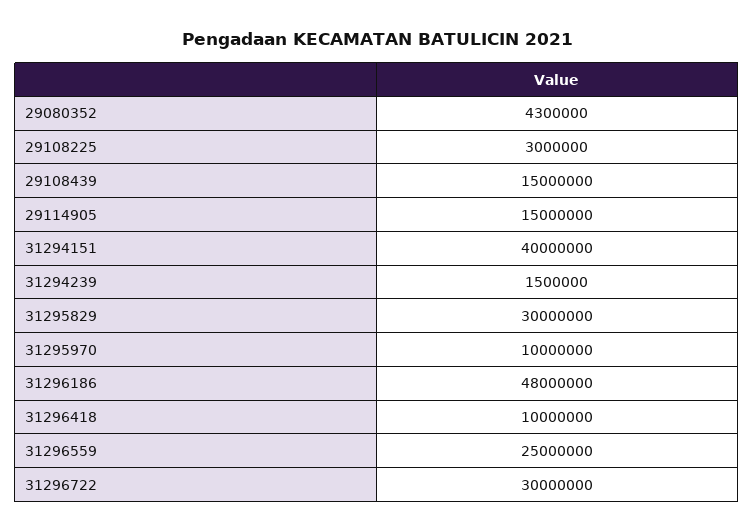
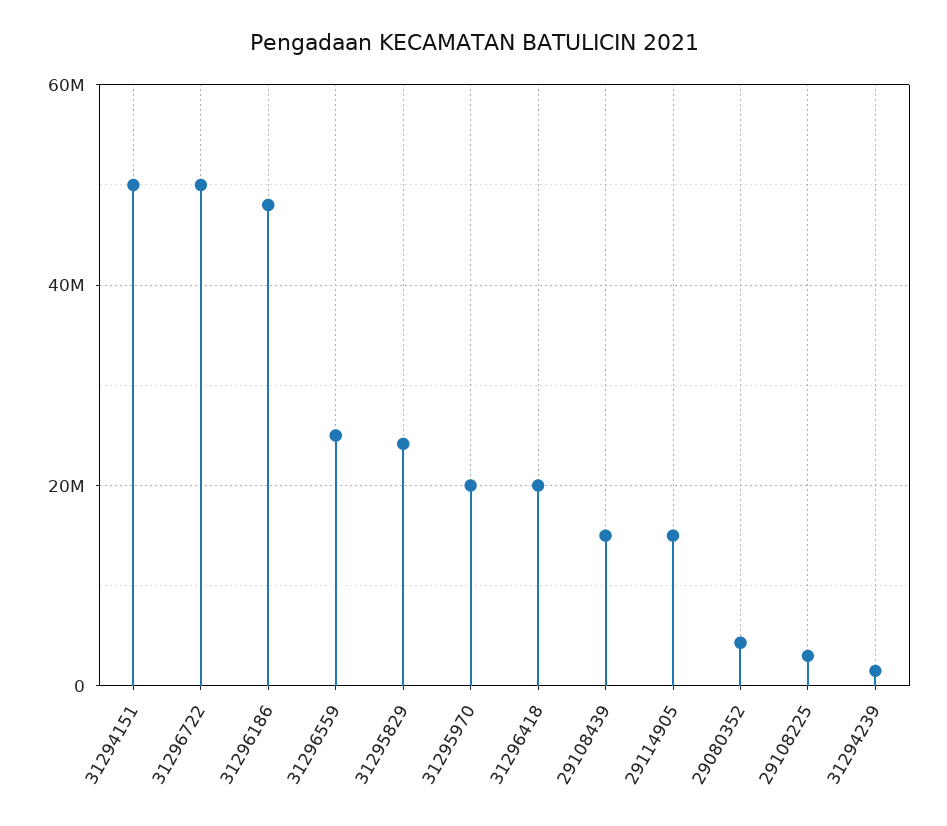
31294151: 40000000 -> 50000000
31295829: 30000000 -> 24000000
31295970: 10000000 -> 20000000
31296418: 10000000 -> 20000000
31296722: 30000000 -> 50000000

